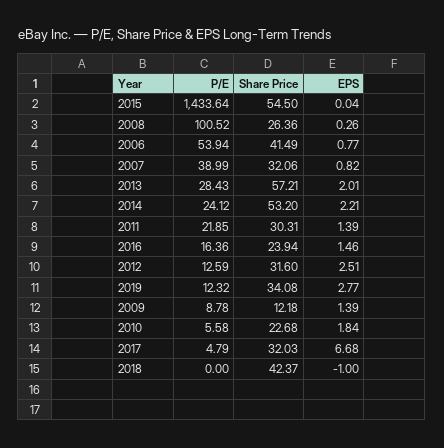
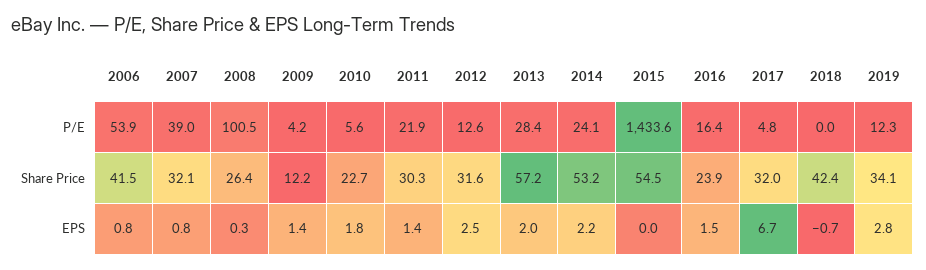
P/E, 2009: 8.78 -> 4.2
EPS, 2018: -1 -> -0.7

